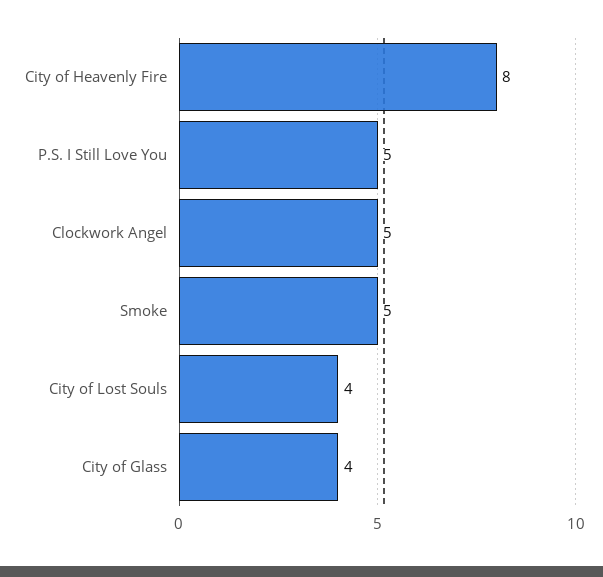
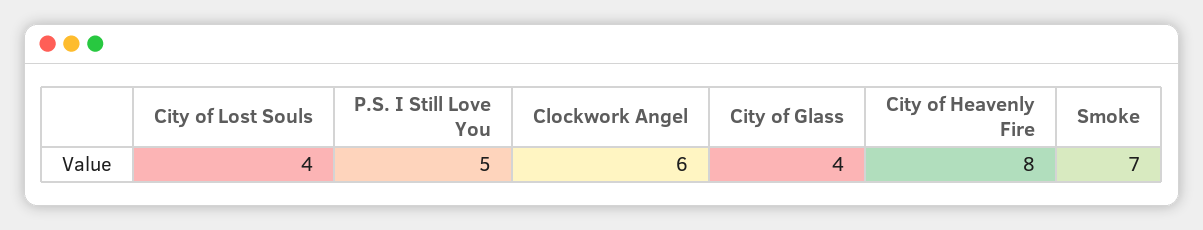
Clockwork Angel: 5 -> 6
Smoke: 5 -> 7

